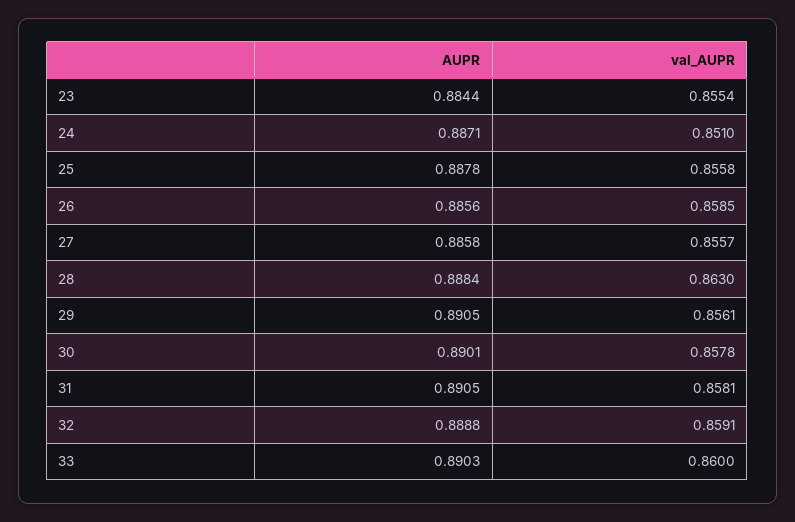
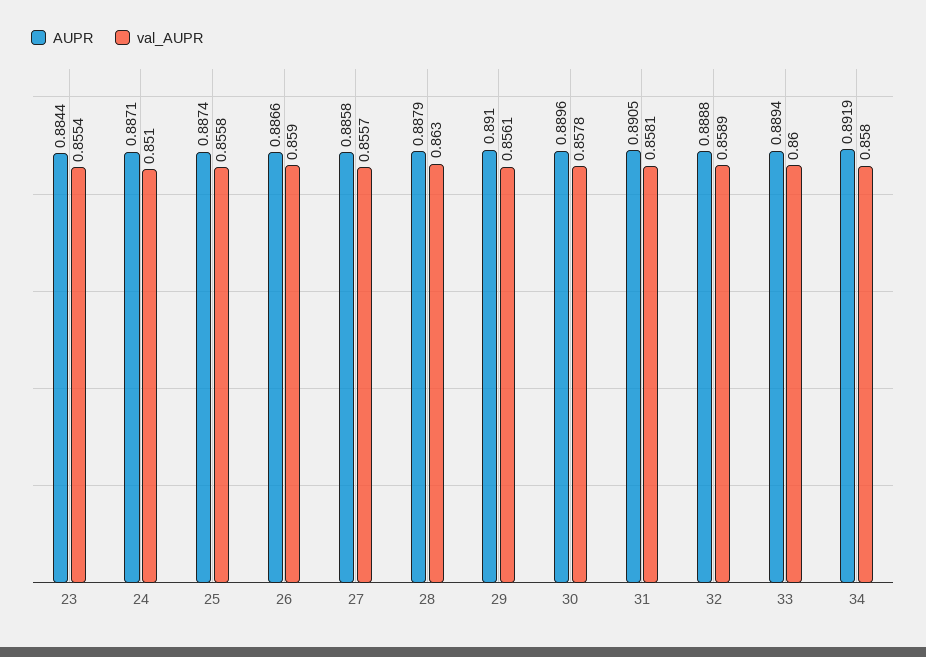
AUPR, 25: 0.8878 -> 0.8874
AUPR, 26: 0.8856 -> 0.8866
val_AUPR, 26: 0.8585 -> 0.859
AUPR, 28: 0.8884 -> 0.8879
AUPR, 29: 0.8905 -> 0.891
AUPR, 30: 0.8901 -> 0.8896
val_AUPR, 32: 0.8591 -> 0.8589
AUPR, 33: 0.8903 -> 0.8894
AUPR, 34: none -> 0.8919
val_AUPR, 34: none -> 0.858

